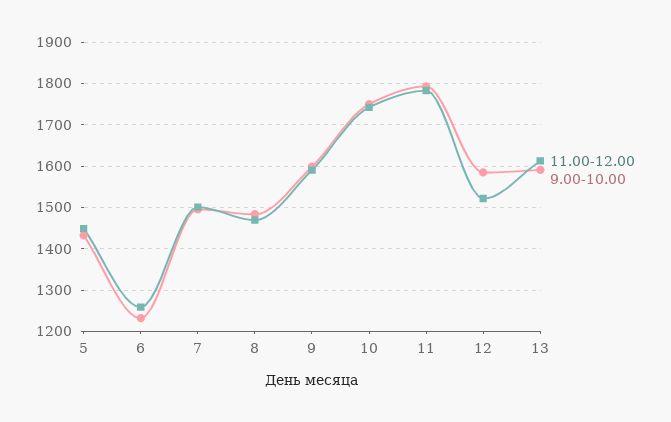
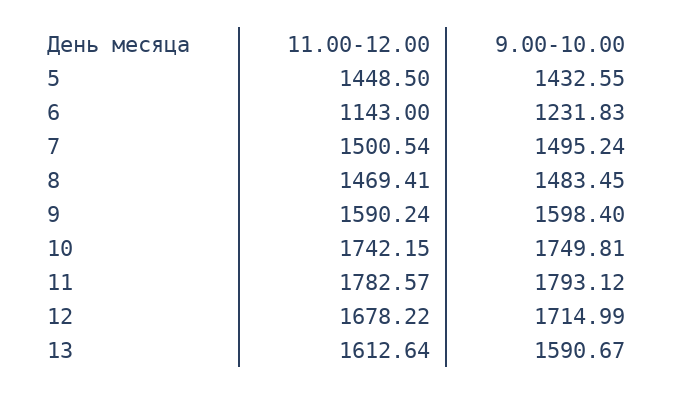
11.00-12.00, 6: 1260 -> 1143
11.00-12.00, 12: 1520 -> 1678.22
9.00-10.00, 12: 1580 -> 1714.99

